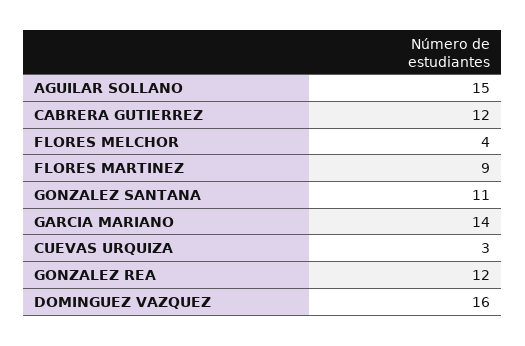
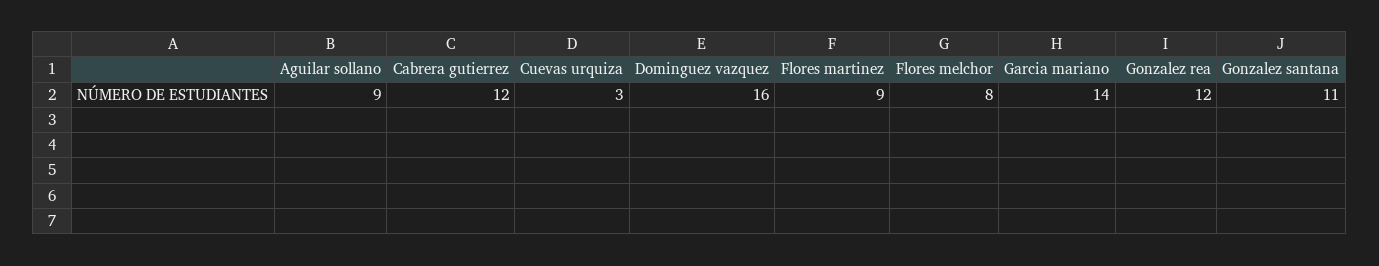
AGUILAR SOLLANO: 15 -> 9
FLORES MELCHOR: 4 -> 8

